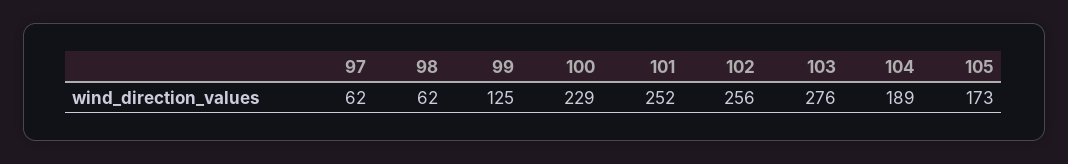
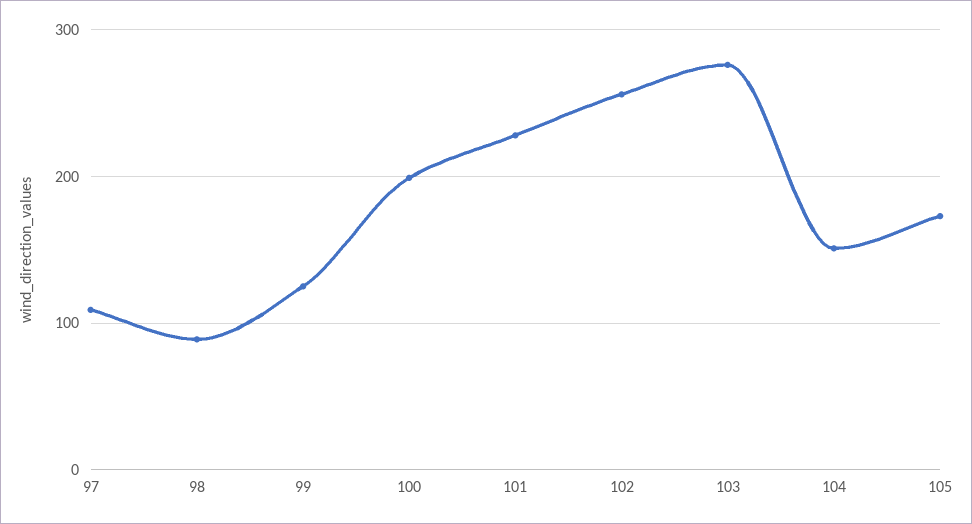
97: 62 -> 110
98: 62 -> 90
100: 229 -> 200
101: 252 -> 230
104: 189 -> 150

